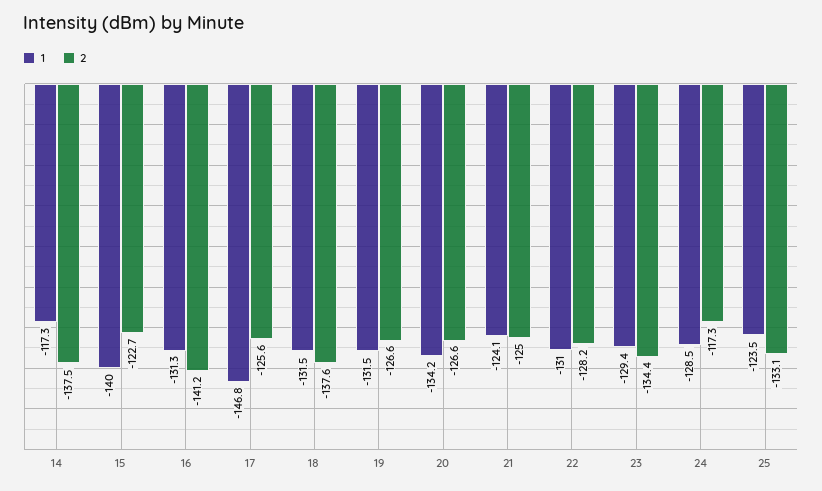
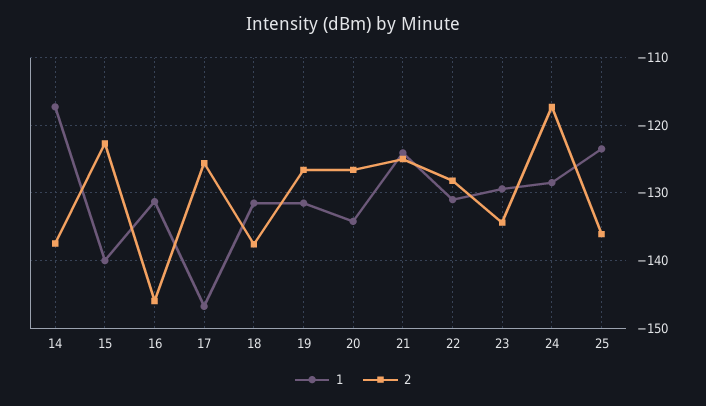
2, 16: -141.2 -> -146
2, 25: -133.1 -> -136

